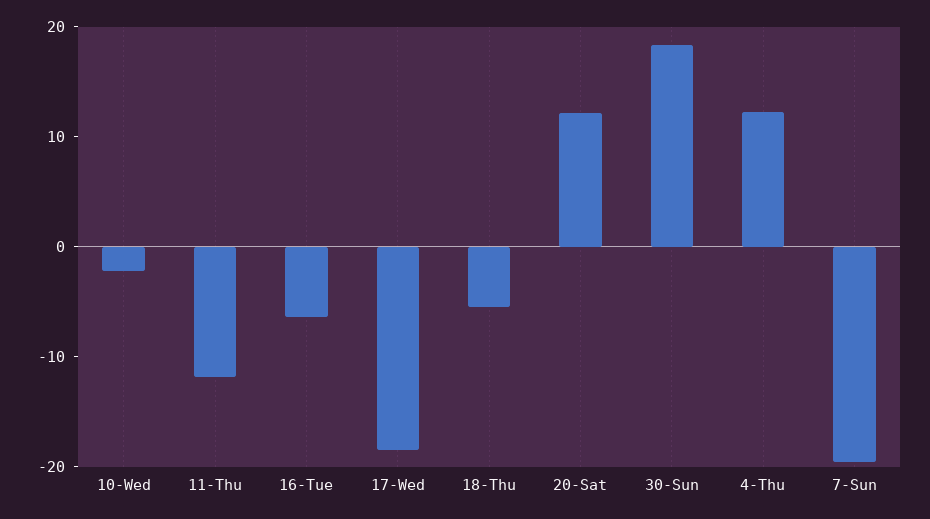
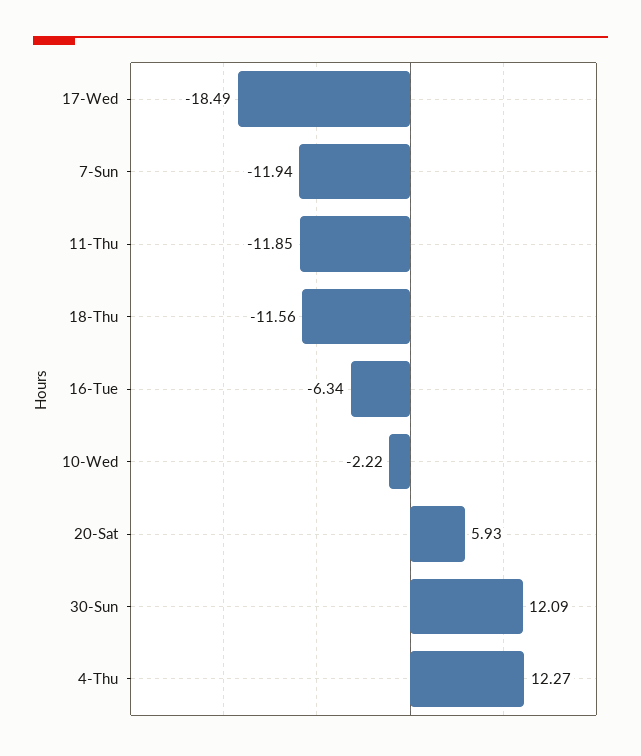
18-Thu: -6 -> -11.56
20-Sat: 12 -> 5.93
30-Sun: 18 -> 12.09
7-Sun: -20 -> -11.94

